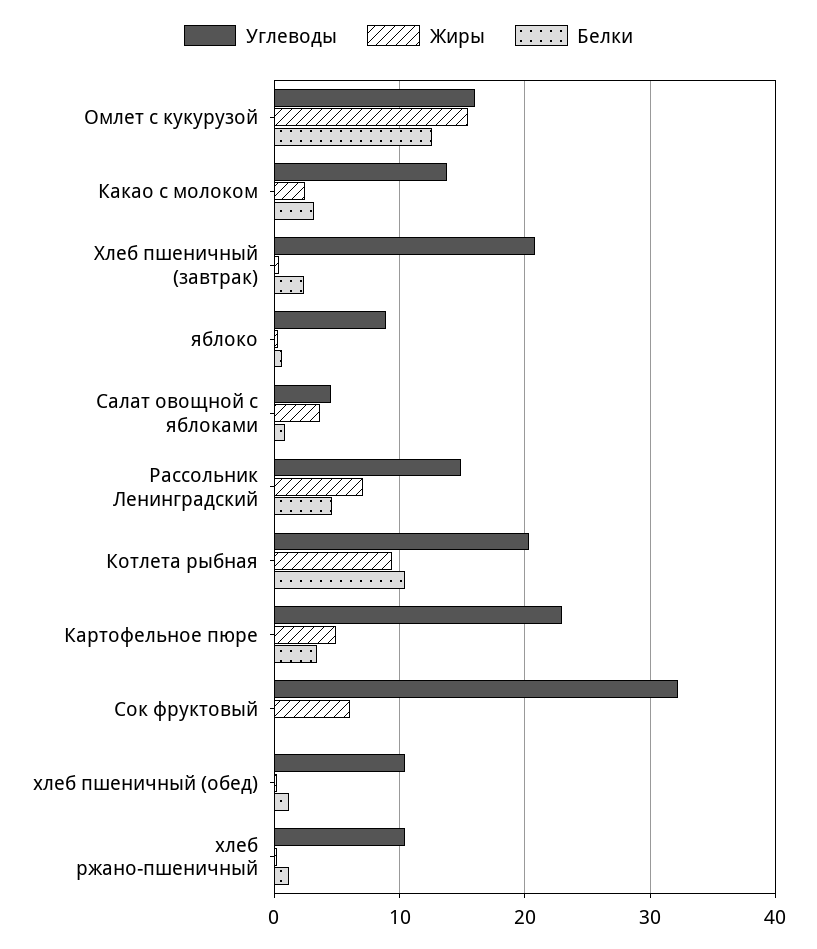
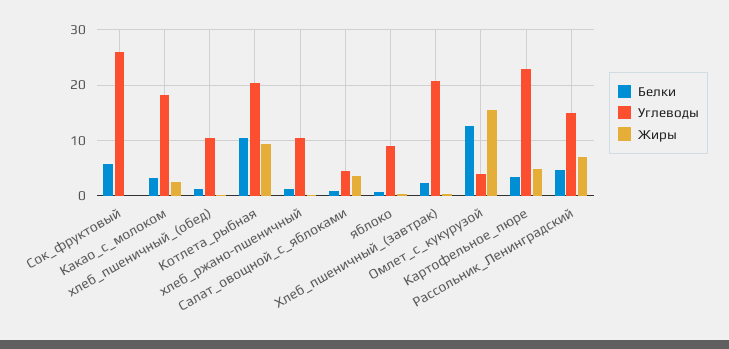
Углеводы, Омлет с кукурузой: 16 -> 4
Углеводы, Какао с молоком: 14 -> 18
Углеводы, Сок фруктовый: 32 -> 26
Жиры, Сок фруктовый: 6 -> 0
Белки, Сок фруктовый: 0 -> 6

